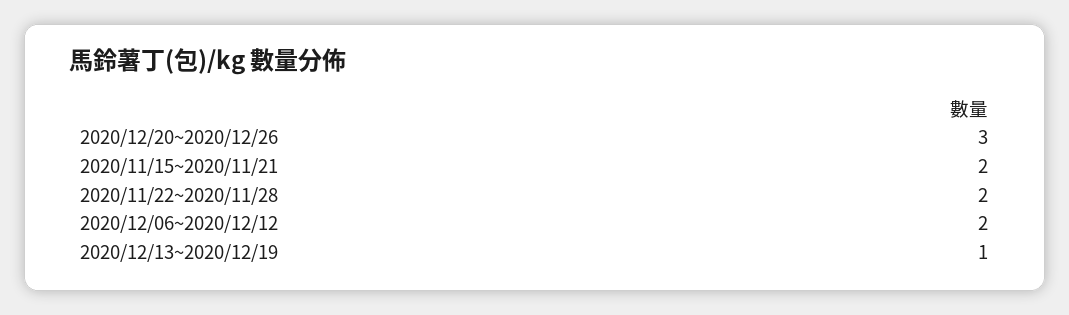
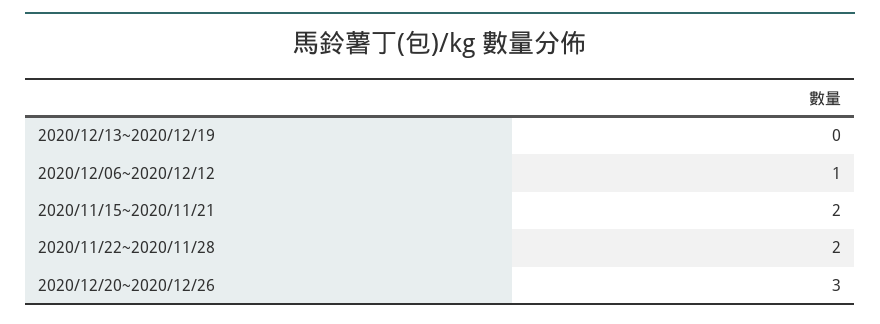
2020/12/06~2020/12/12: 2 -> 1
2020/12/13~2020/12/19: 1 -> 0

